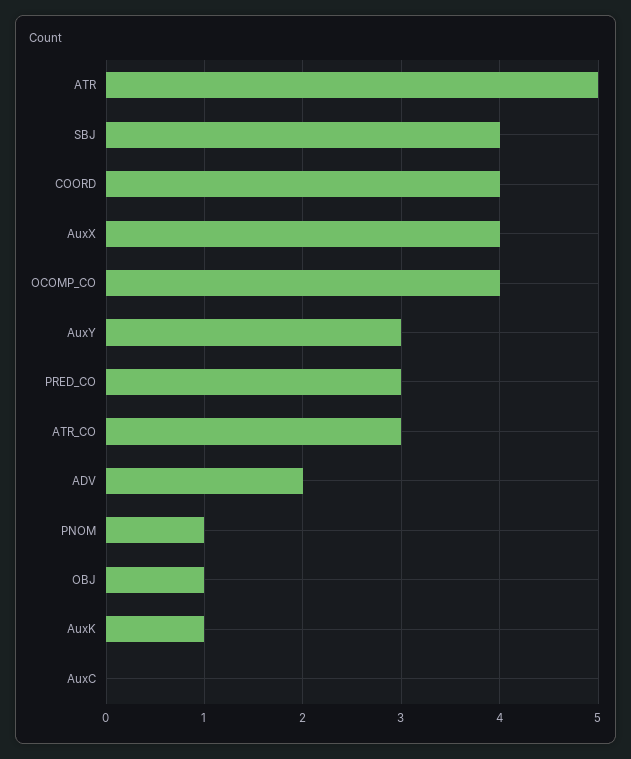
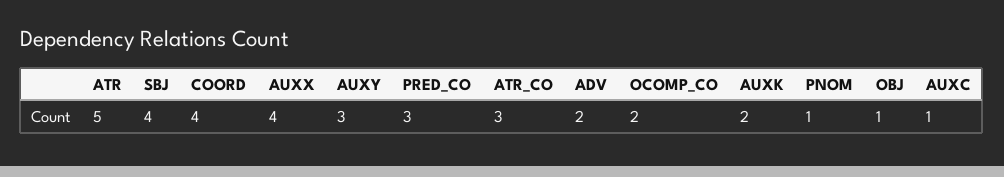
OCOMP_CO: 4 -> 2
AuxK: 1 -> 2
AuxC: 0 -> 1

